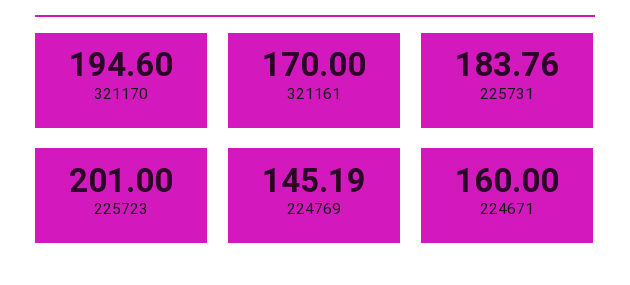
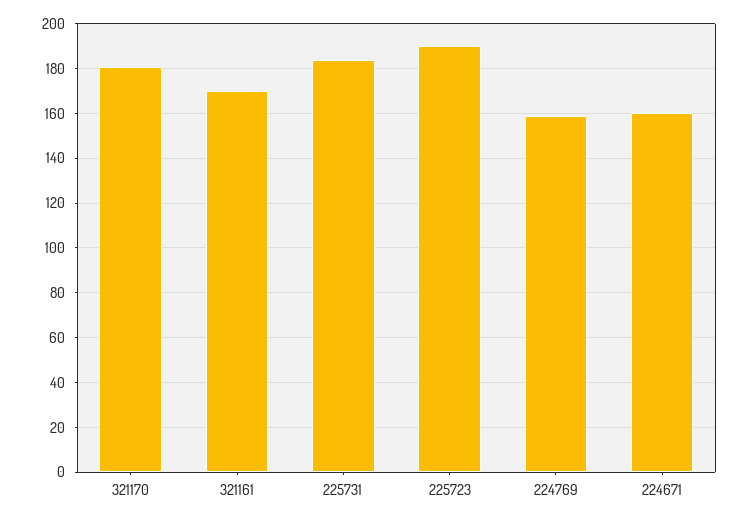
321170: 194.6 -> 180
225723: 201 -> 190
224769: 145.19 -> 160

